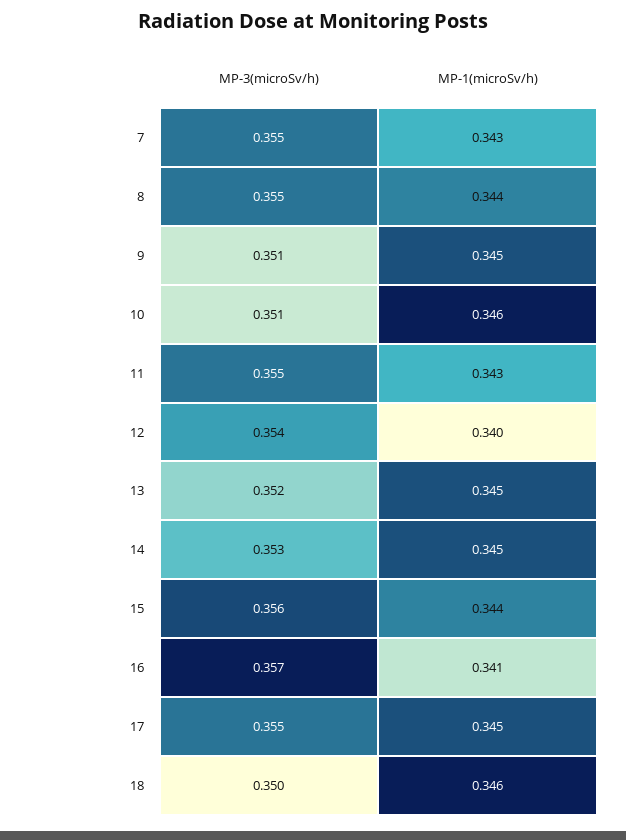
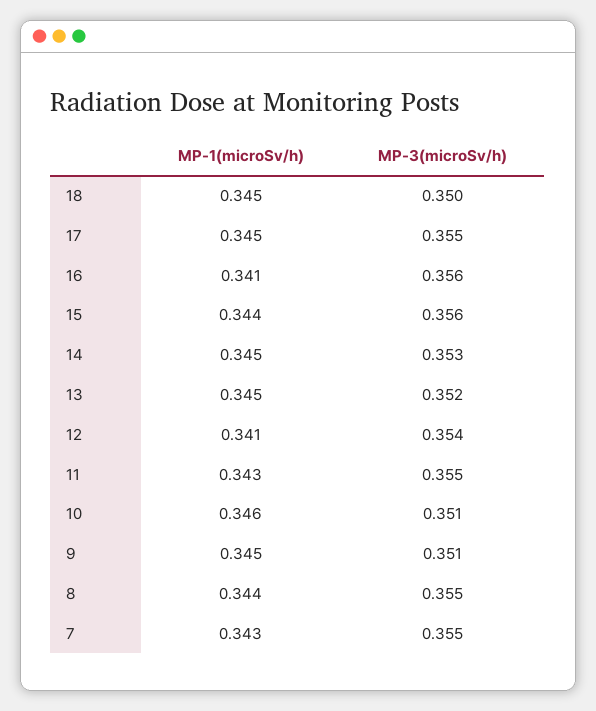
MP-1(microSv/h), 12: 0.34 -> 0.341
MP-3(microSv/h), 16: 0.357 -> 0.356
MP-1(microSv/h), 18: 0.346 -> 0.345

